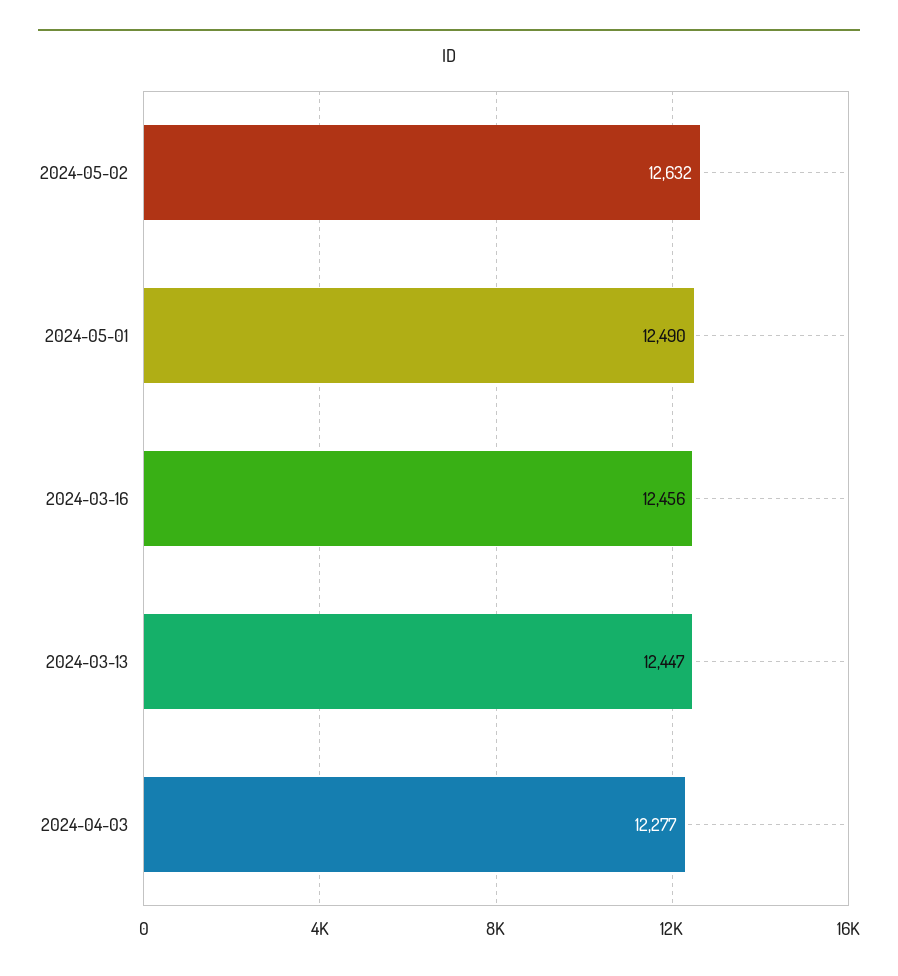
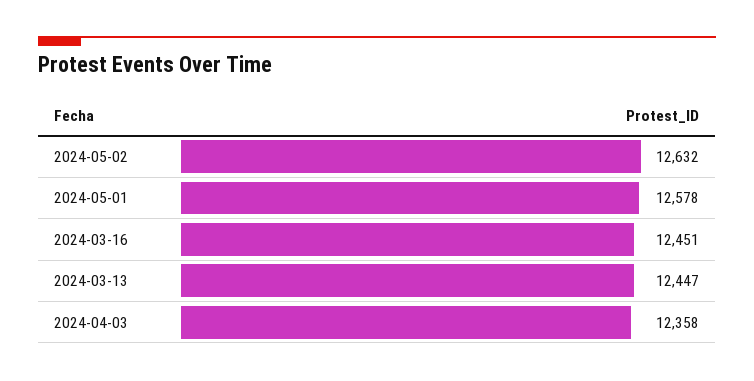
2024-05-01: 12490 -> 12578
2024-03-16: 12456 -> 12451
2024-04-03: 12277 -> 12358

